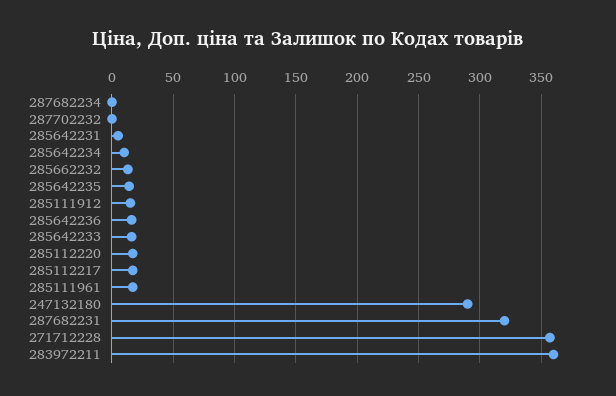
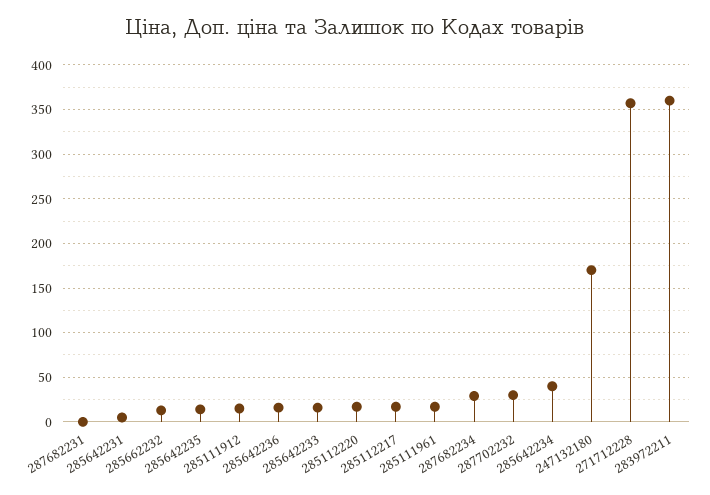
287682234: 0 -> 30
287702232: 0 -> 30
285642234: 10 -> 40
247132180: 290 -> 170
287682231: 320 -> 0

